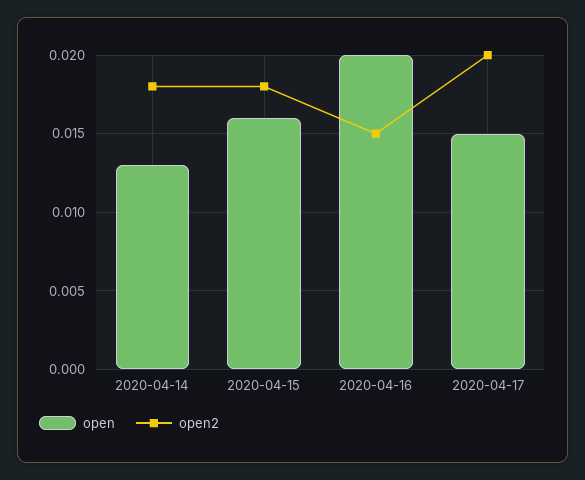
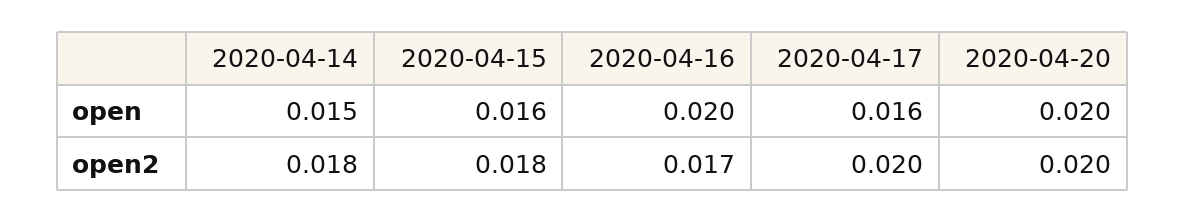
open, 2020-04-14: 0.013 -> 0.015
open2, 2020-04-16: 0.015 -> 0.017
open, 2020-04-17: 0.015 -> 0.016
open, 2020-04-20: none -> 0.02
open2, 2020-04-20: none -> 0.02

